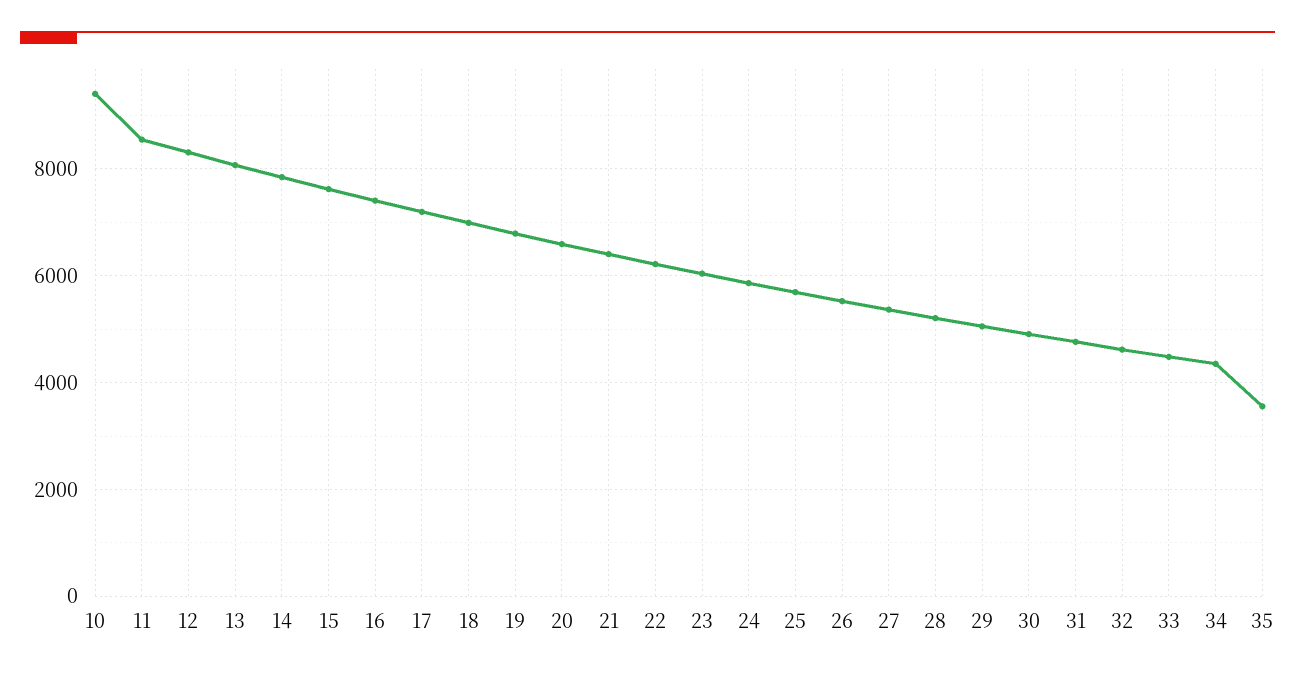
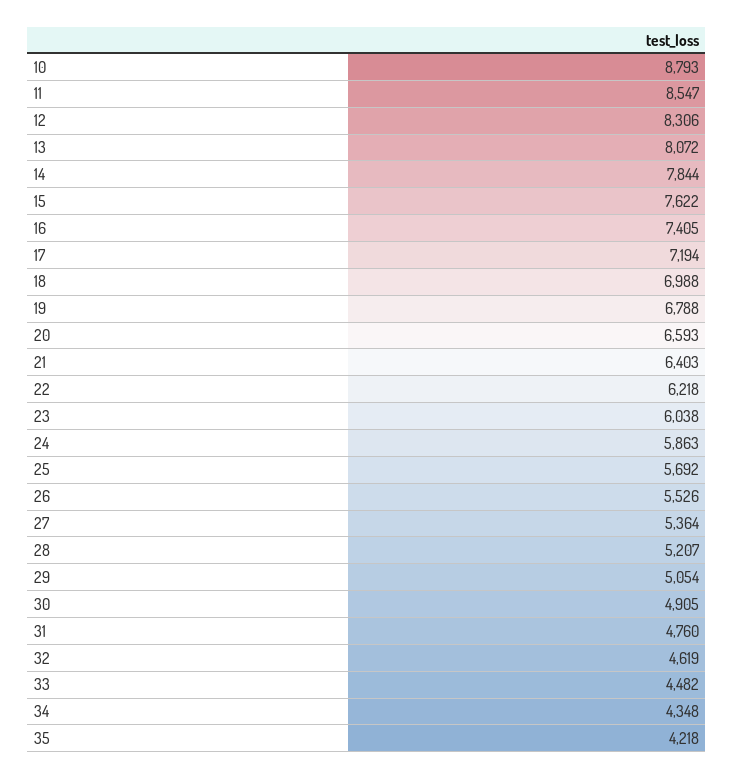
10: 9400 -> 8793
35: 3600 -> 4218

